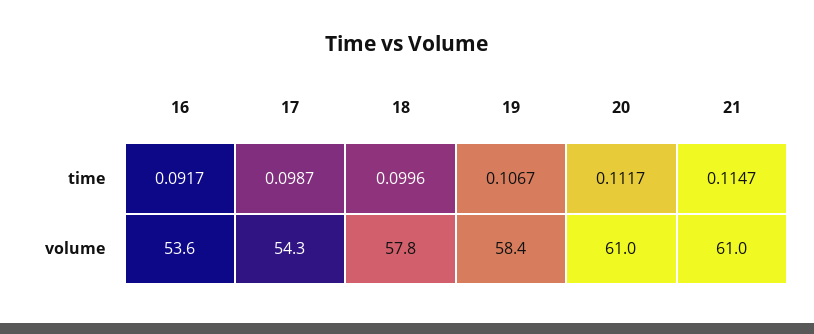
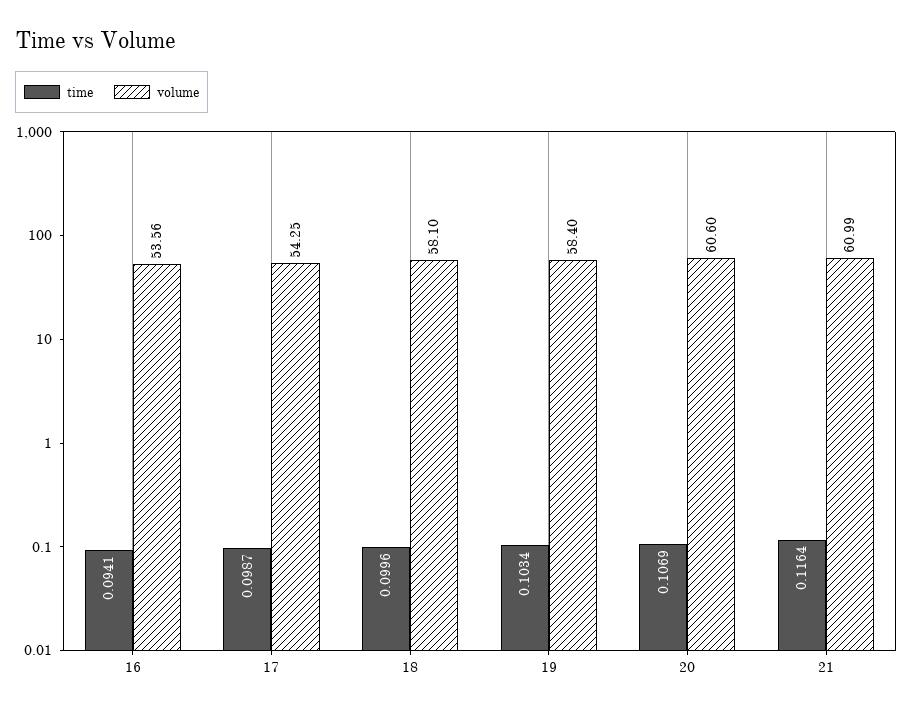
time, 16: 0.0917 -> 0.0941
time, 19: 0.1067 -> 0.1034
time, 20: 0.1117 -> 0.1069
time, 21: 0.1147 -> 0.1164
volume, 18: 57.8 -> 58.1
volume, 20: 61 -> 60.6

